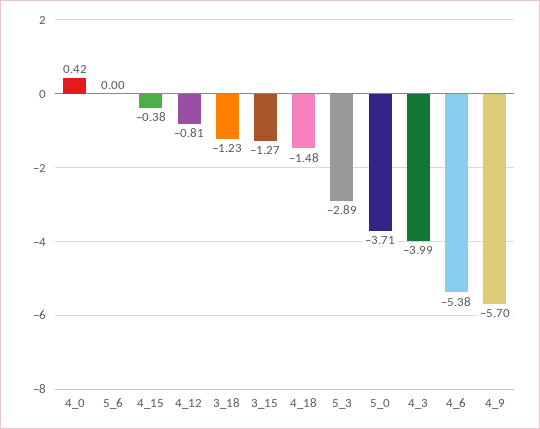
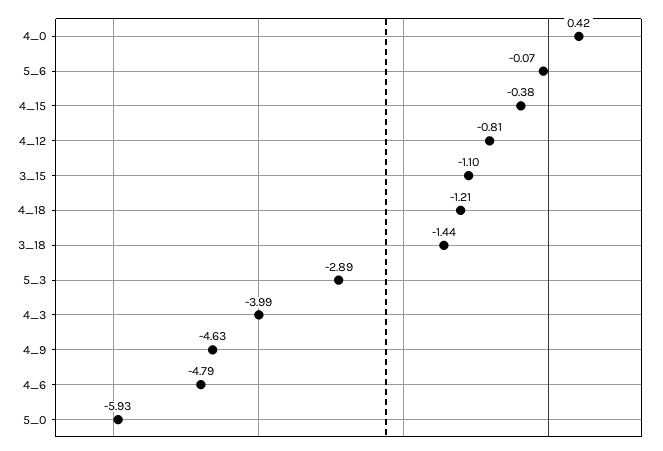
5_6: 0 -> -0.07
3_18: -1.23 -> -1.44
3_15: -1.27 -> -1.1
4_18: -1.48 -> -1.21
5_0: -3.71 -> -5.93
4_6: -5.38 -> -4.79
4_9: -5.7 -> -4.63

